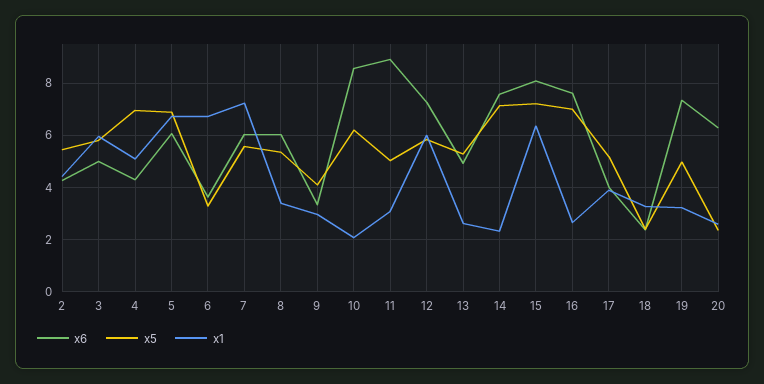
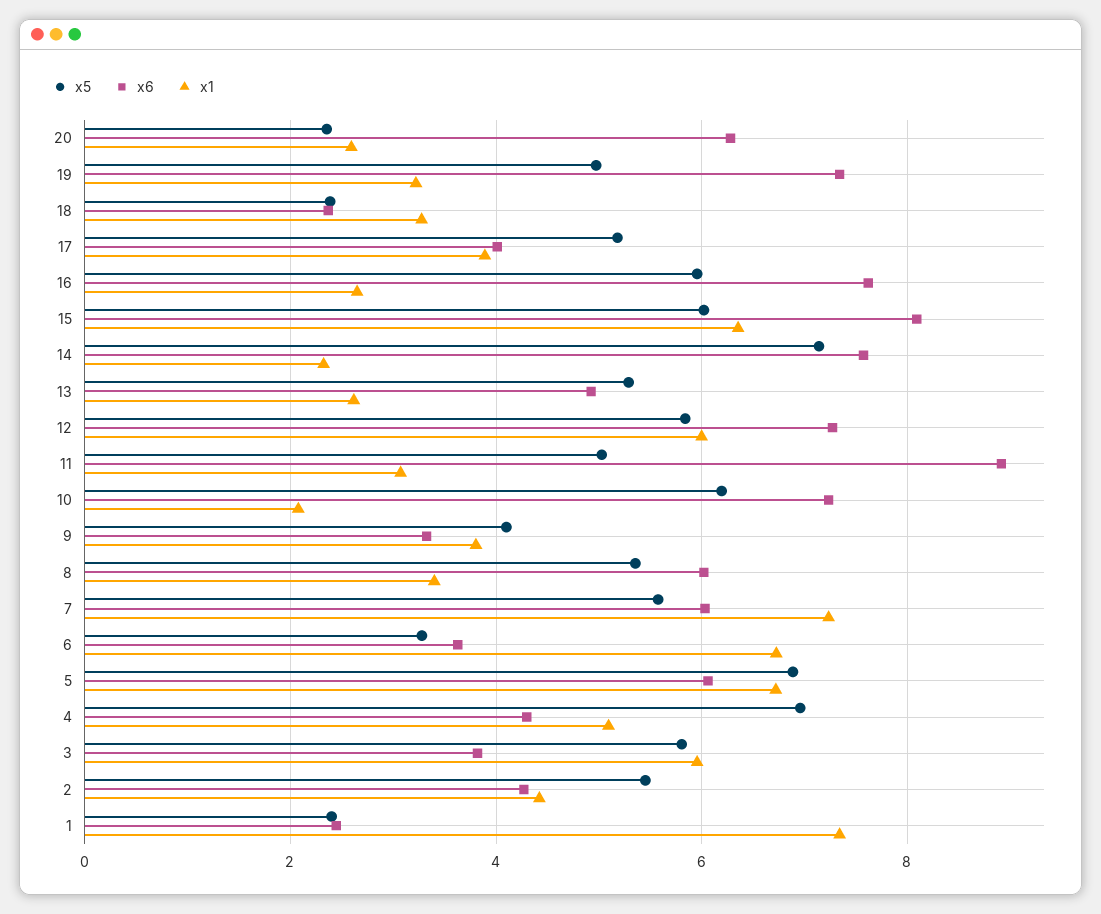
x6, 3: 5 -> 3.8
x1, 9: 3 -> 3.8
x6, 10: 8.5 -> 7.2
x5, 15: 7.25 -> 6
x5, 16: 7 -> 6
x5, 1: none -> 2.4
x6, 1: none -> 2.4
x1, 1: none -> 7.4

